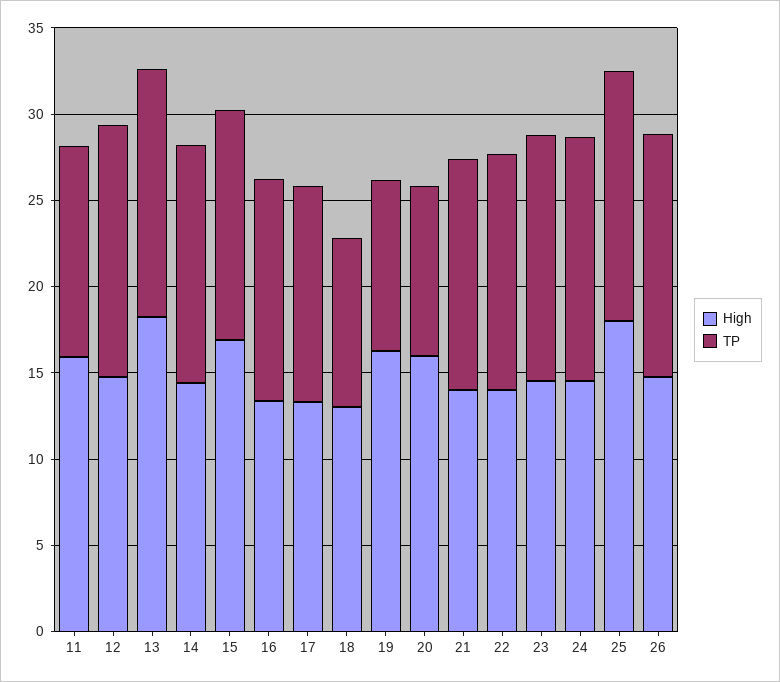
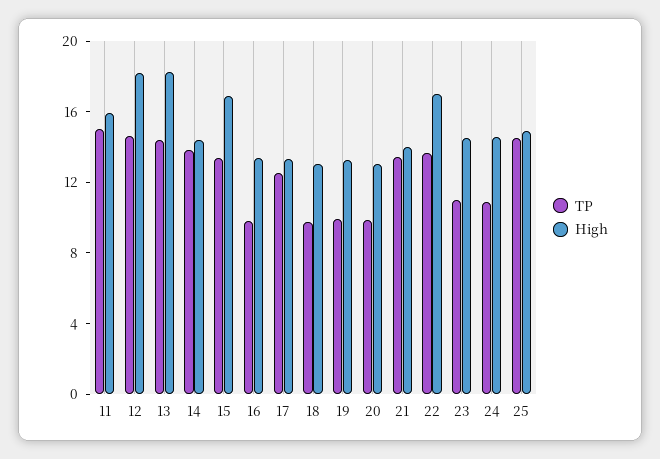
TP, 11: 12 -> 15
High, 12: 15 -> 18
TP, 16: 13 -> 10
High, 19: 16 -> 13
High, 20: 16 -> 13
High, 22: 14 -> 17
TP, 23: 14 -> 11
TP, 24: 14 -> 11
High, 25: 18 -> 15
High, 26: 15 -> none
TP, 26: 14 -> none

